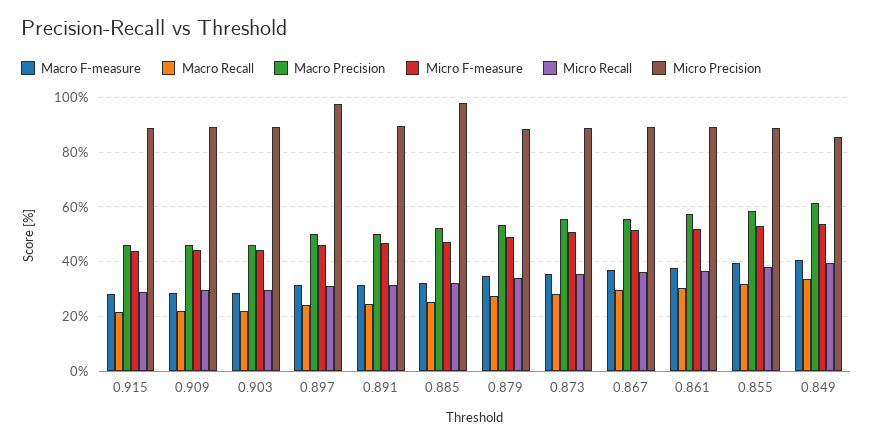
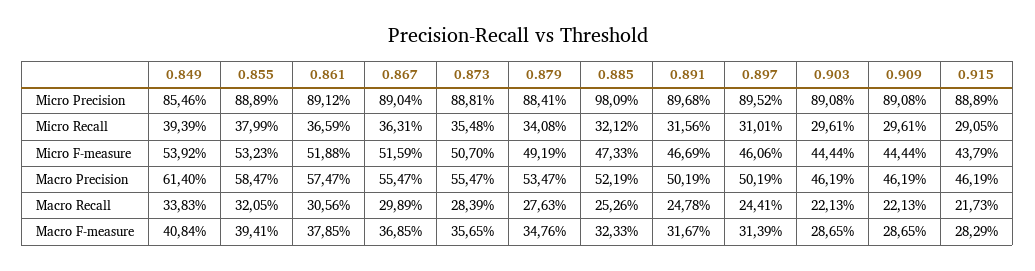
Micro Precision, 0.897: 97.5 -> 89.52

